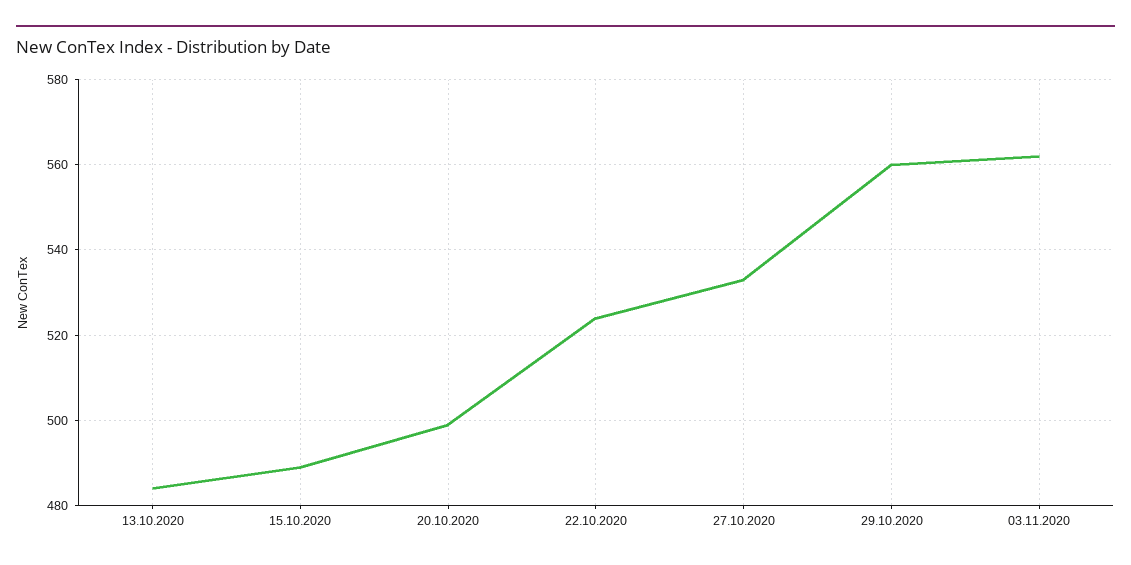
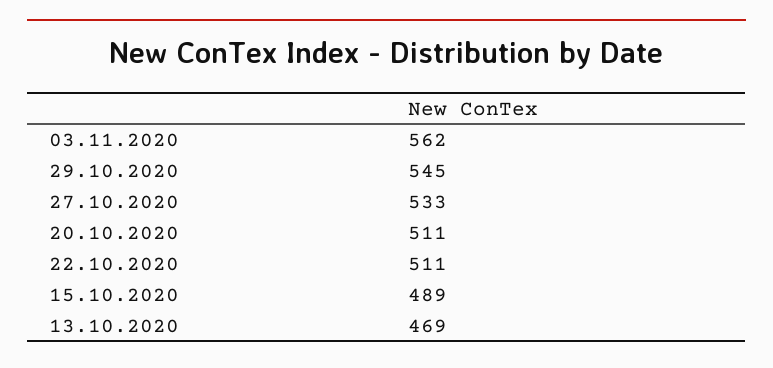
13.10.2020: 485 -> 469
20.10.2020: 500 -> 511
22.10.2020: 525 -> 511
29.10.2020: 560 -> 545

